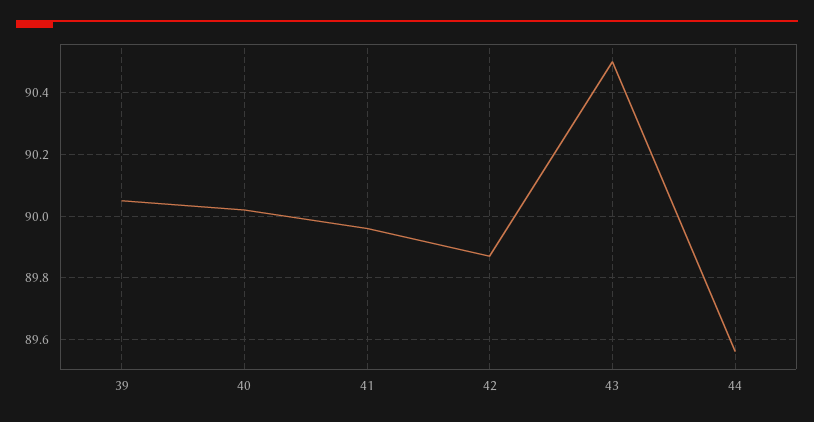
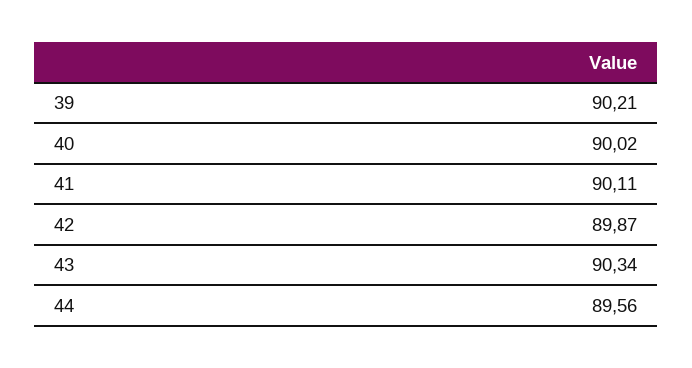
39: 90.05 -> 90.21
41: 89.95 -> 90.11
43: 90.5 -> 90.34

